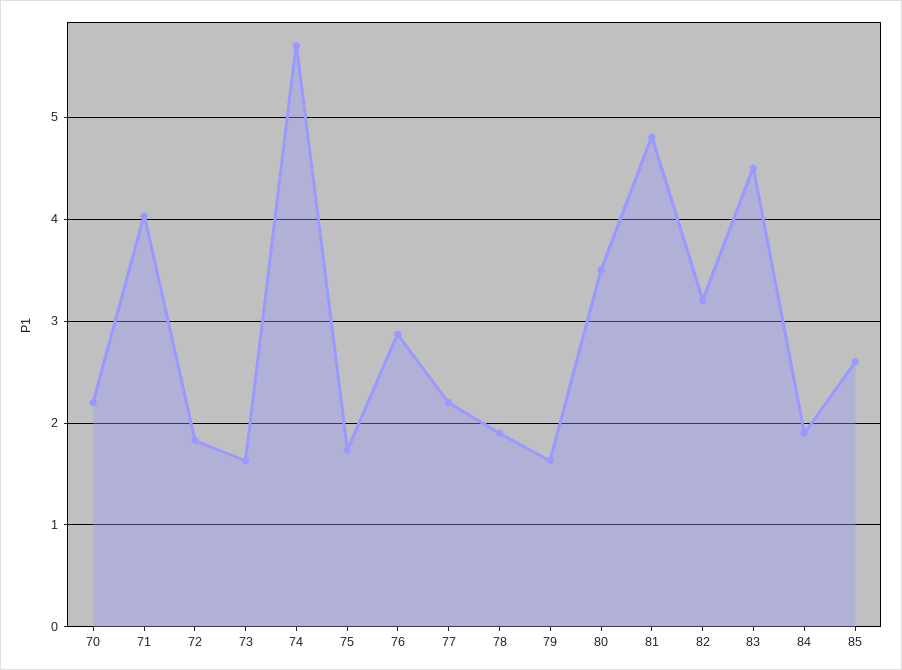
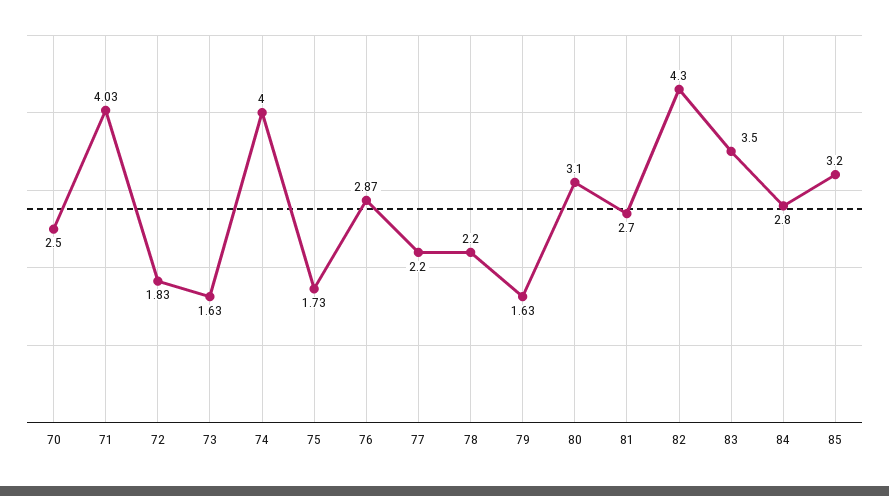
70: 2.2 -> 2.5
74: 5.7 -> 4
78: 1.9 -> 2.2
80: 3.5 -> 3.1
81: 4.8 -> 2.7
82: 3.2 -> 4.3
83: 4.5 -> 3.5
84: 1.9 -> 2.8
85: 2.6 -> 3.2

